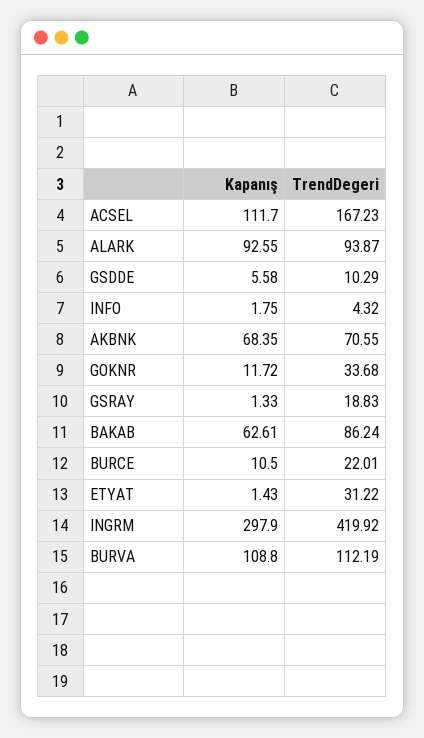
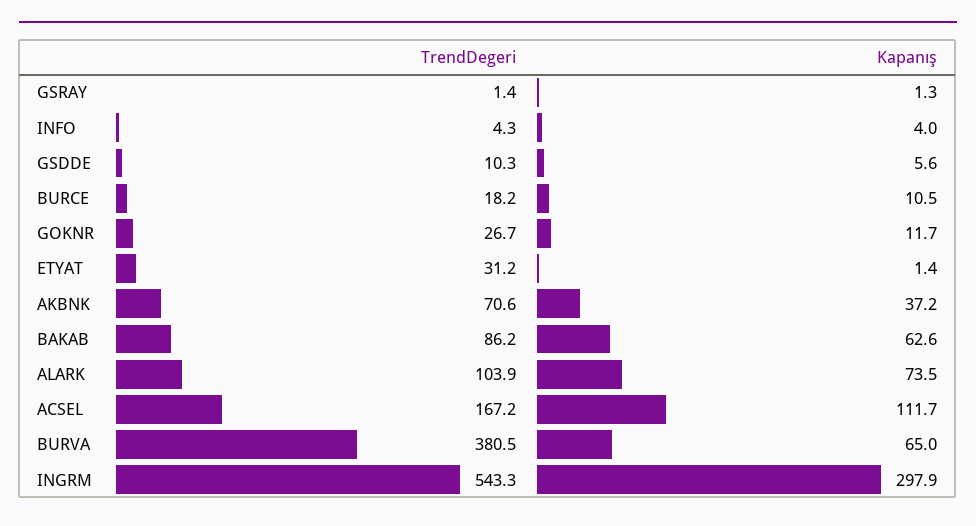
Kapanış, ALARK: 92.55 -> 73.5
TrendDegeri, ALARK: 93.87 -> 103.9
Kapanış, INFO: 1.75 -> 4
Kapanış, AKBNK: 68.35 -> 37.2
TrendDegeri, GOKNR: 33.68 -> 26.7
TrendDegeri, GSRAY: 18.83 -> 1.4
TrendDegeri, BURCE: 22.01 -> 18.2
TrendDegeri, INGRM: 419.92 -> 543.3
Kapanış, BURVA: 108.8 -> 65
TrendDegeri, BURVA: 112.19 -> 380.5

